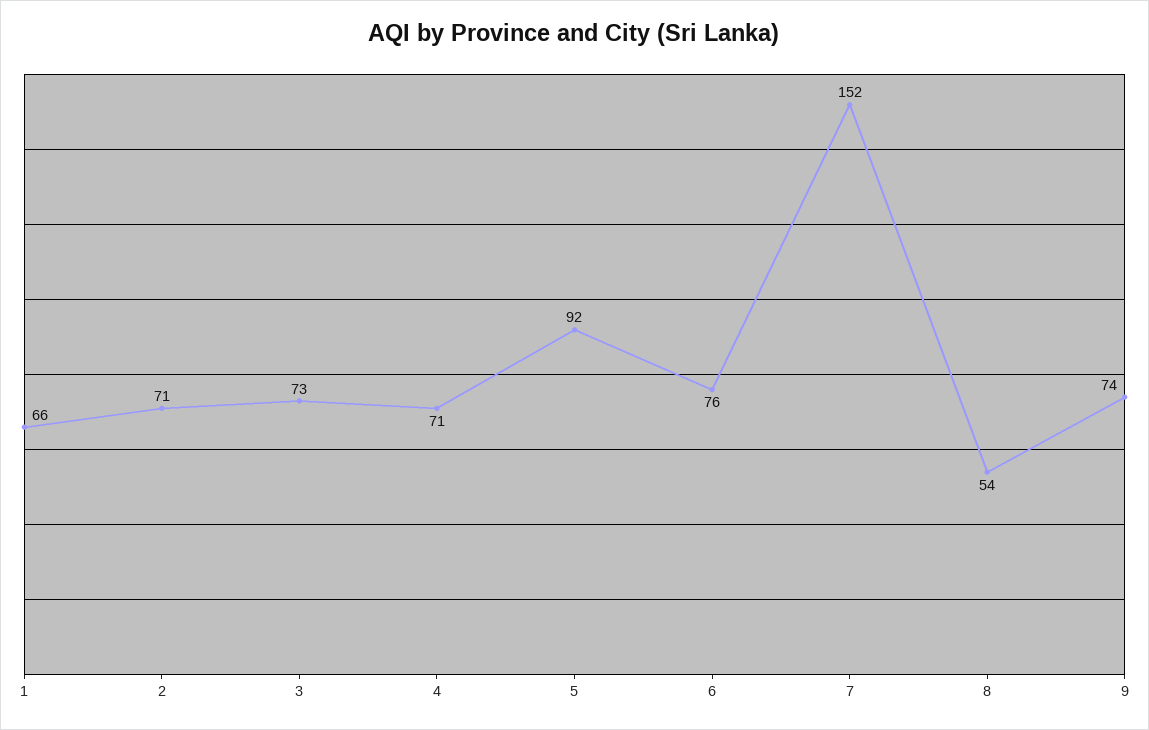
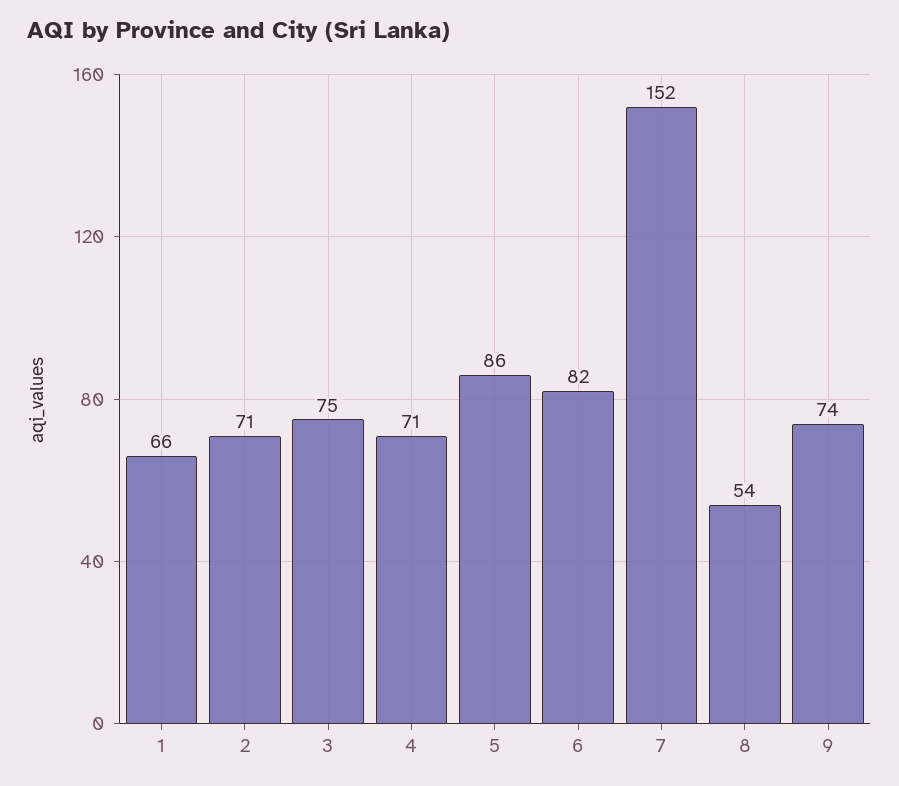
3: 73 -> 75
5: 92 -> 86
6: 76 -> 82

